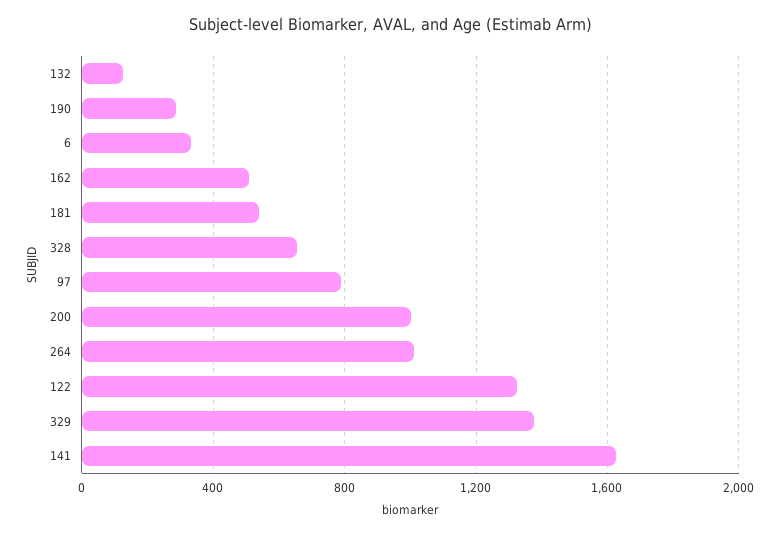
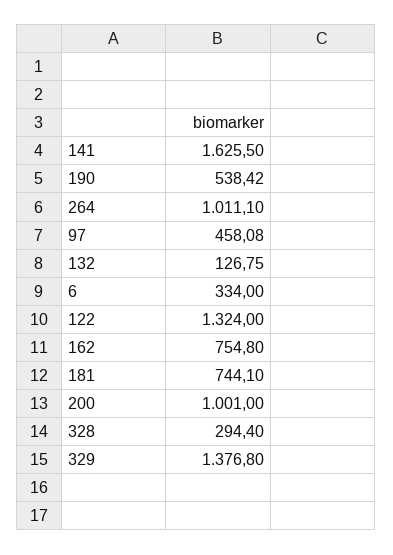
190: 300 -> 538.42
162: 500 -> 754.8
181: 550 -> 744.1
328: 650 -> 294.4
97: 800 -> 458.08

